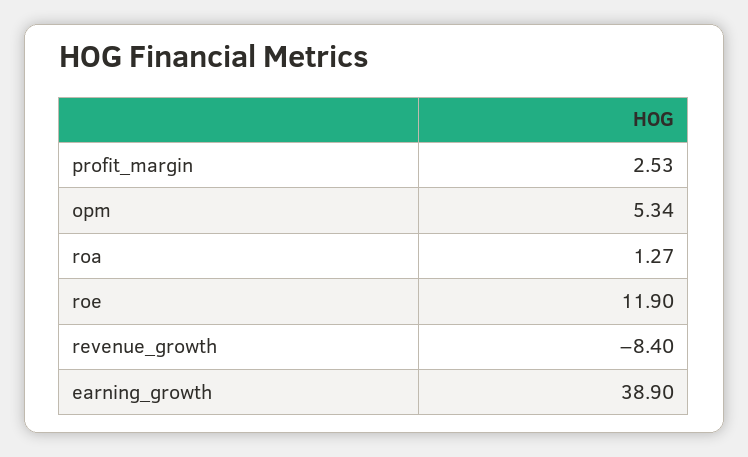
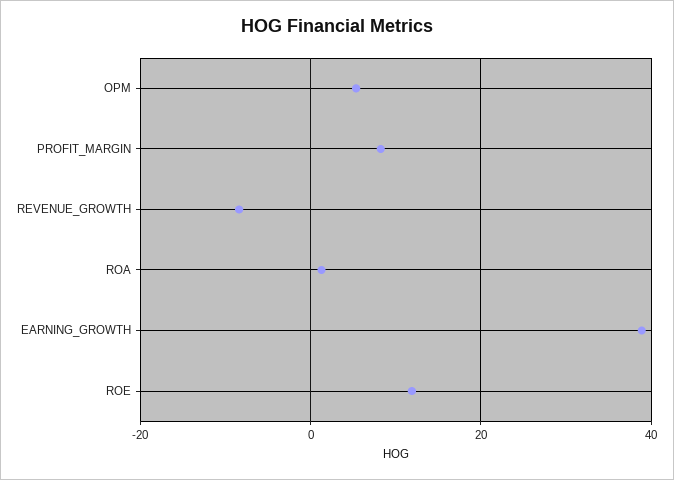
profit_margin: 2.53 -> 8

